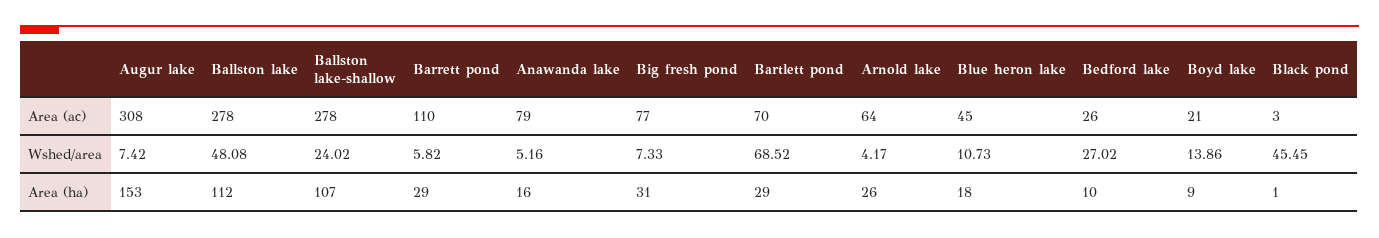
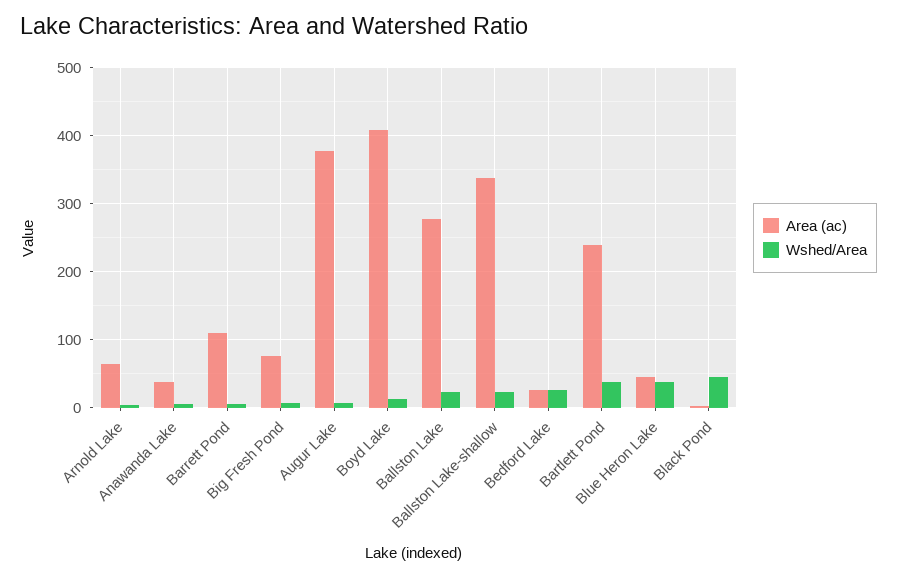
Area (ac), Augur lake: 308 -> 380
Area (ac), Ballston lake-shallow: 278 -> 340
Area (ac), Anawanda lake: 79 -> 40
Area (ac), Bartlett pond: 70 -> 240
Area (ac), Boyd lake: 21 -> 410
Wshed/area, Ballston lake: 48.08 -> 20
Wshed/area, Bartlett pond: 68.52 -> 40
Wshed/area, Blue heron lake: 10.73 -> 40
Area (ha), Augur lake: 153 -> none
Area (ha), Ballston lake: 112 -> none
Area (ha), Ballston lake-shallow: 107 -> none
Area (ha), Barrett pond: 29 -> none
Area (ha), Anawanda lake: 16 -> none
Area (ha), Big fresh pond: 31 -> none
Area (ha), Bartlett pond: 29 -> none
Area (ha), Arnold lake: 26 -> none
Area (ha), Blue heron lake: 18 -> none
Area (ha), Bedford lake: 10 -> none
Area (ha), Boyd lake: 9 -> none
Area (ha), Black pond: 1 -> none

